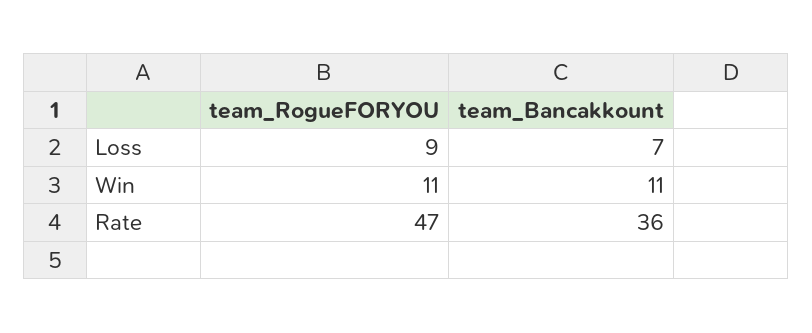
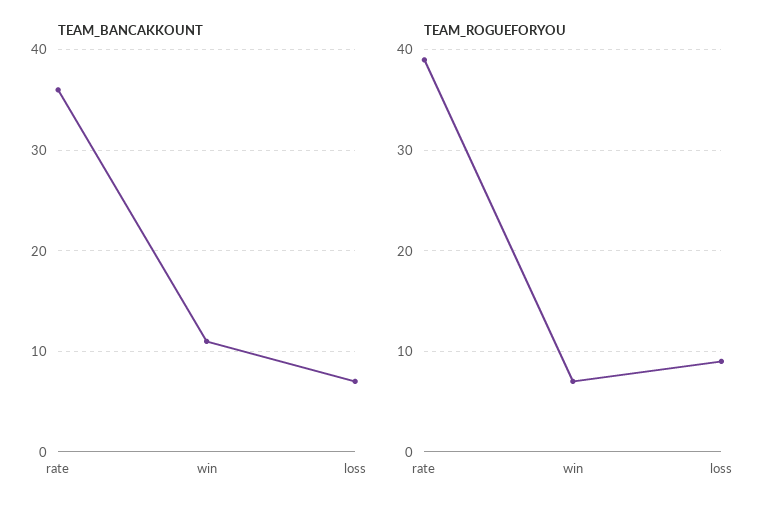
team_RogueFORYOU, Win: 11 -> 7
team_RogueFORYOU, Rate: 47 -> 39

